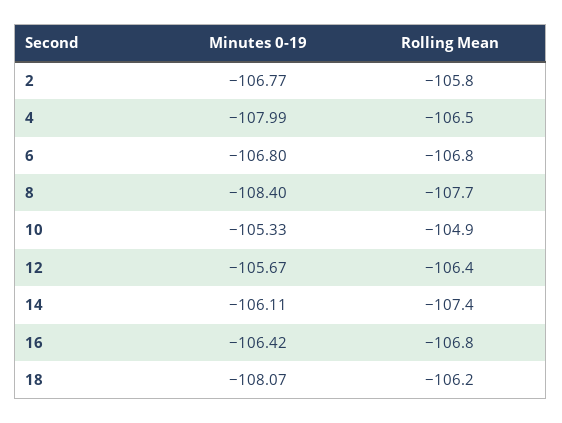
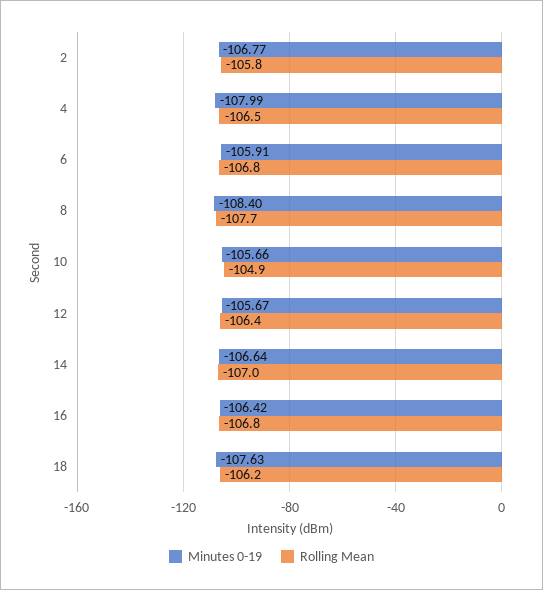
Minutes 0-19, 6: -106.8 -> -105.91
Minutes 0-19, 10: -105.33 -> -105.66
Minutes 0-19, 14: -106.11 -> -106.64
Rolling Mean, 14: -107.4 -> -107
Minutes 0-19, 18: -108.07 -> -107.63

